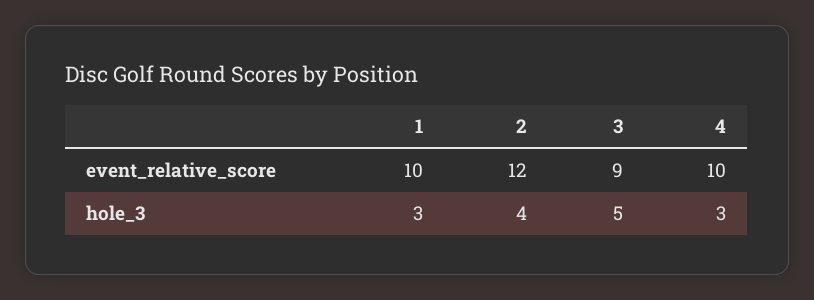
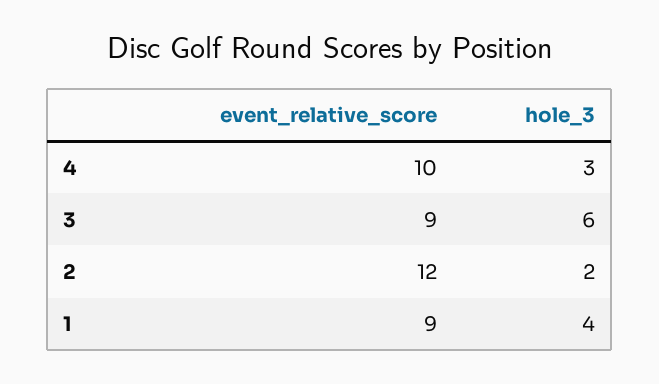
1, event_relative_score: 10 -> 9
1, hole_3: 3 -> 4
2, hole_3: 4 -> 2
3, hole_3: 5 -> 6

